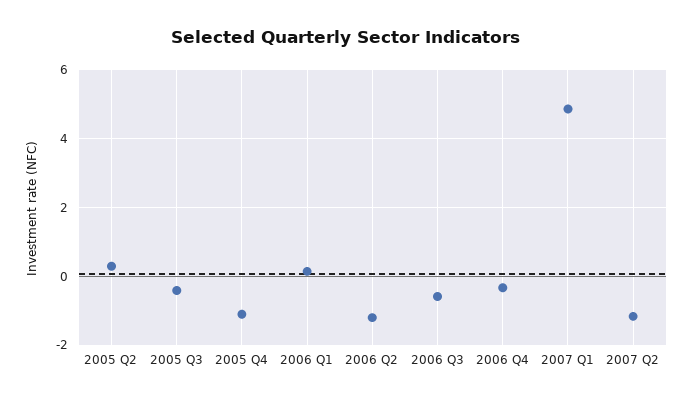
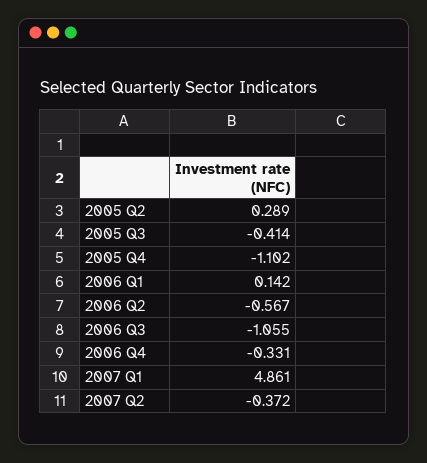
2006 Q2: -1.2 -> -0.567
2006 Q3: -0.6 -> -1.055
2007 Q2: -1.2 -> -0.372

